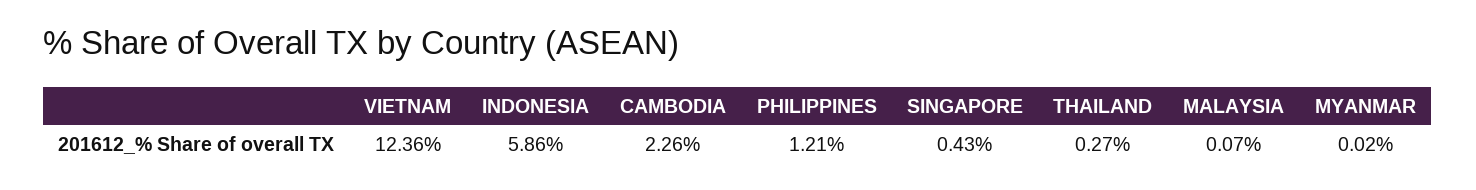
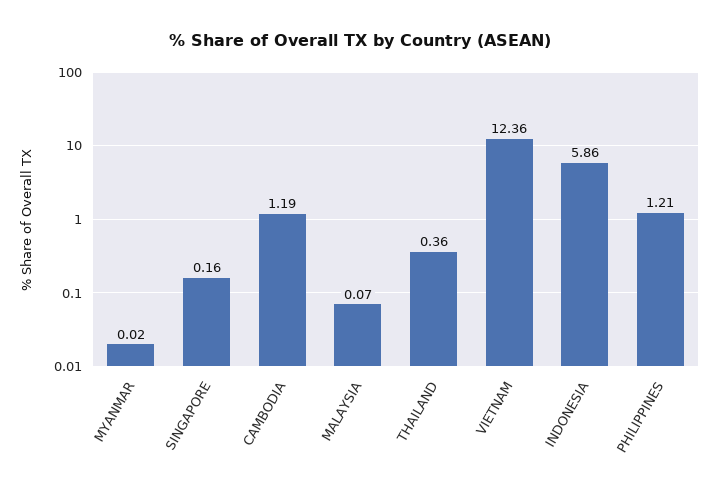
CAMBODIA: 2.26 -> 1.19
SINGAPORE: 0.43 -> 0.16
THAILAND: 0.27 -> 0.36

